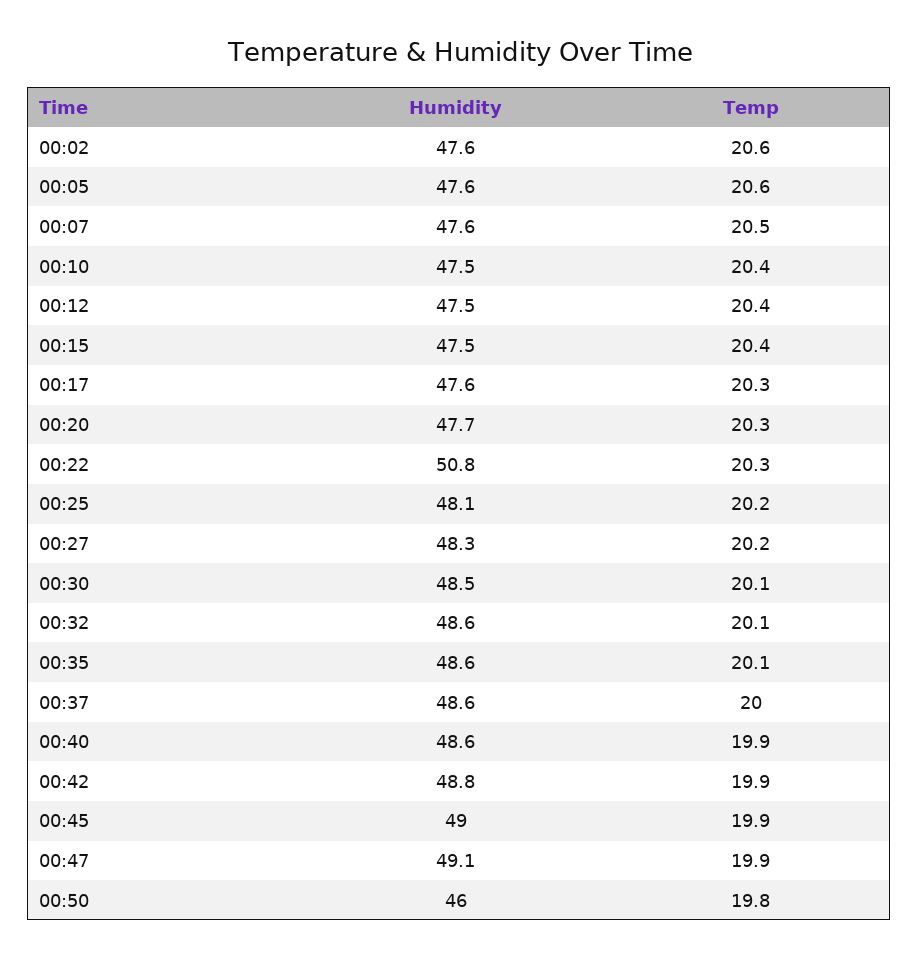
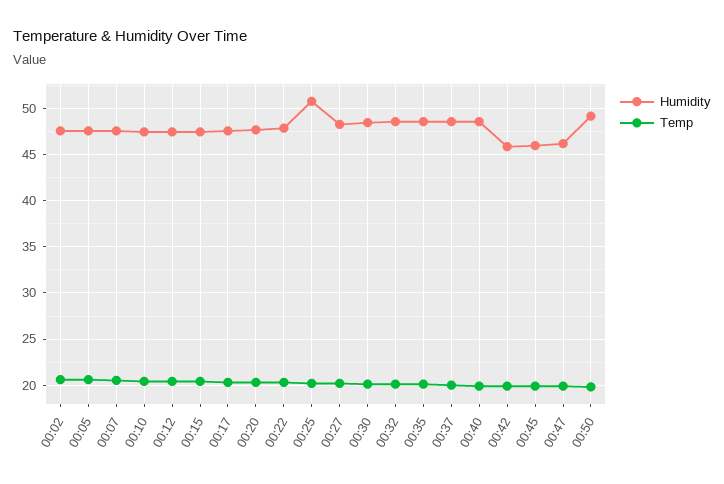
Humidity, 00:22: 50.8 -> 48
Humidity, 00:25: 48.1 -> 51
Humidity, 00:42: 48.8 -> 46
Humidity, 00:45: 49 -> 46
Humidity, 00:47: 49.1 -> 46
Humidity, 00:50: 46 -> 49

